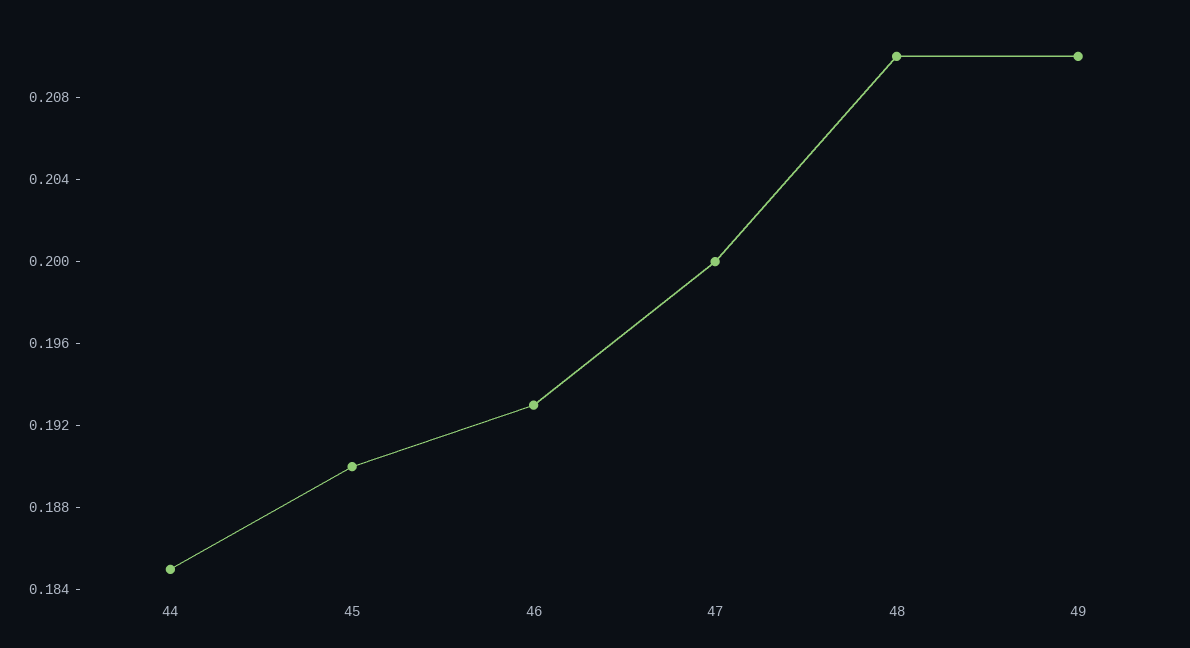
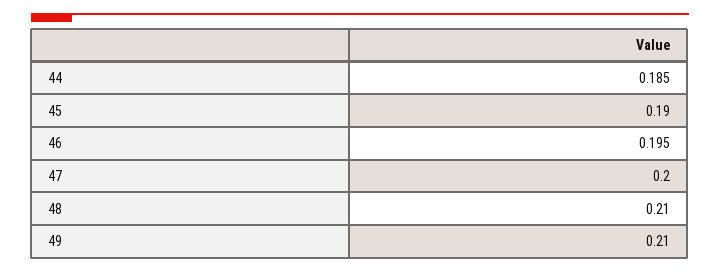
46: 0.193 -> 0.195

